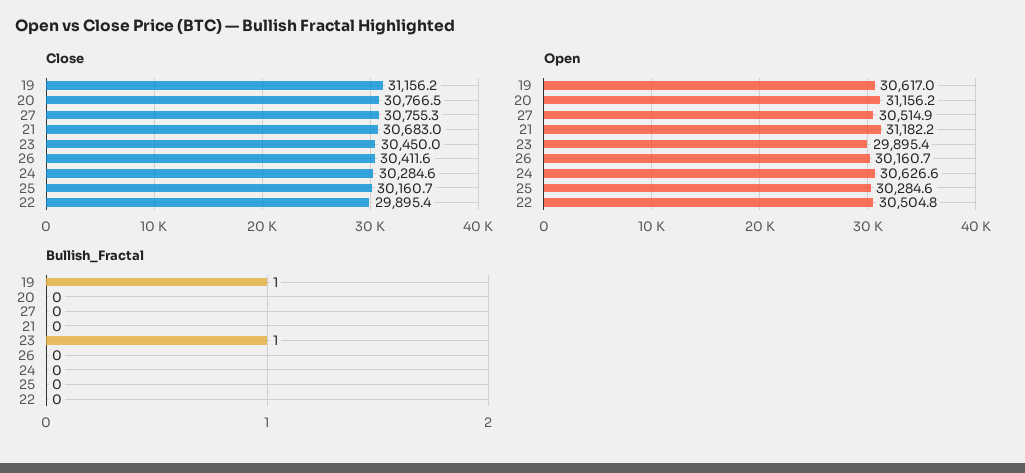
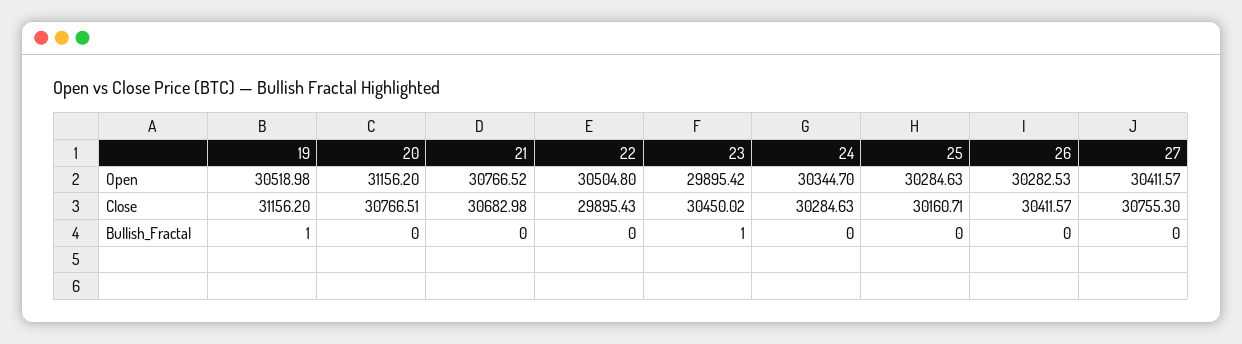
Open, 19: 30617 -> 30518.98
Open, 27: 30514.9 -> 30411.57
Open, 21: 31182.2 -> 30766.52
Open, 26: 30160.7 -> 30282.53
Open, 24: 30626.6 -> 30344.7

